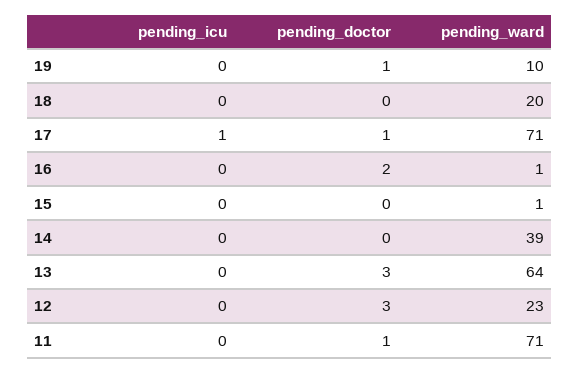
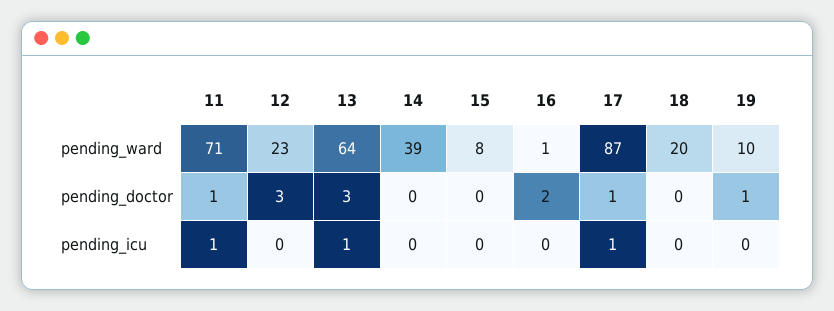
pending_ward, 17: 71 -> 87
pending_ward, 15: 1 -> 8
pending_icu, 13: 0 -> 1
pending_icu, 11: 0 -> 1

